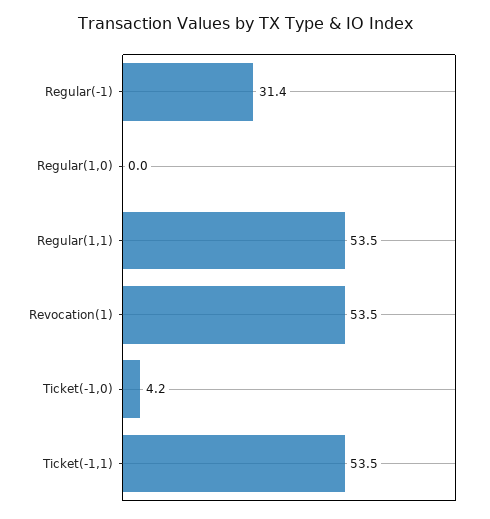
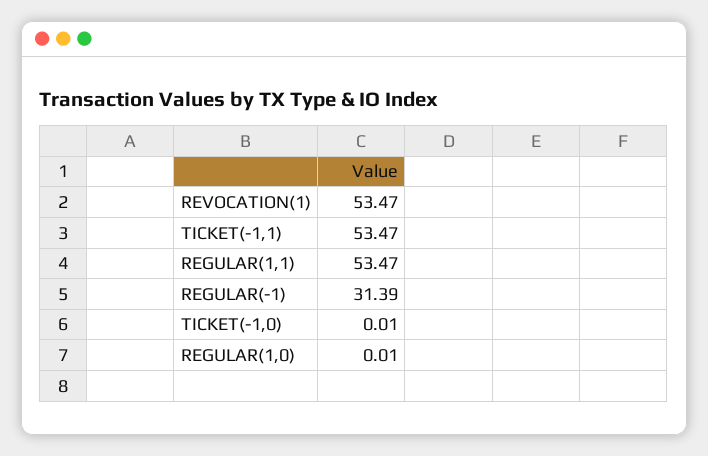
Ticket(-1,0): 4.2 -> 0.01

